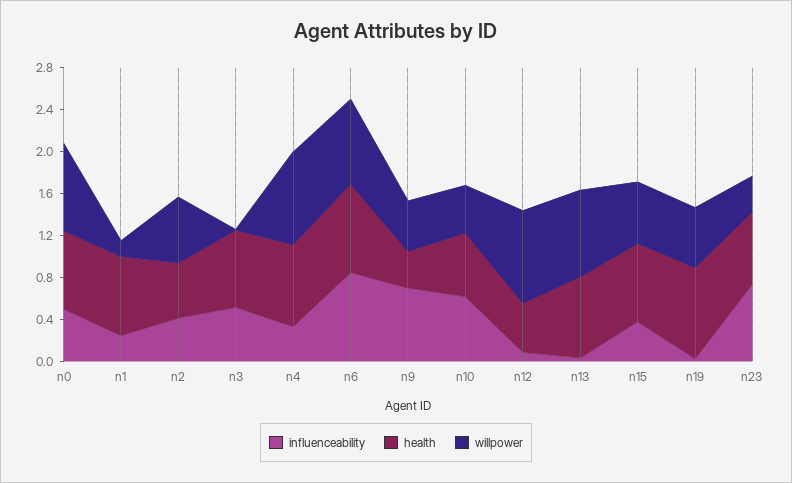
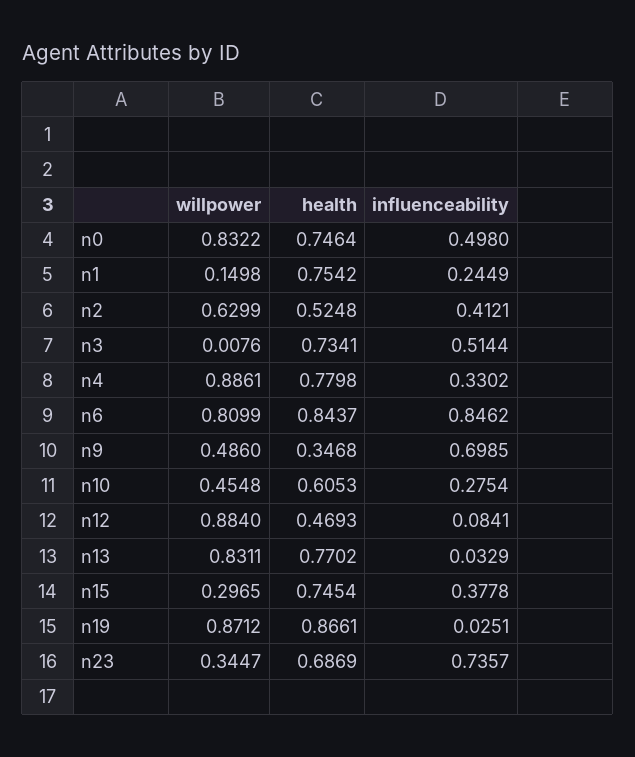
influenceability, n10: 0.6 -> 0.2754
willpower, n15: 0.6 -> 0.2965
willpower, n19: 0.6 -> 0.8712

